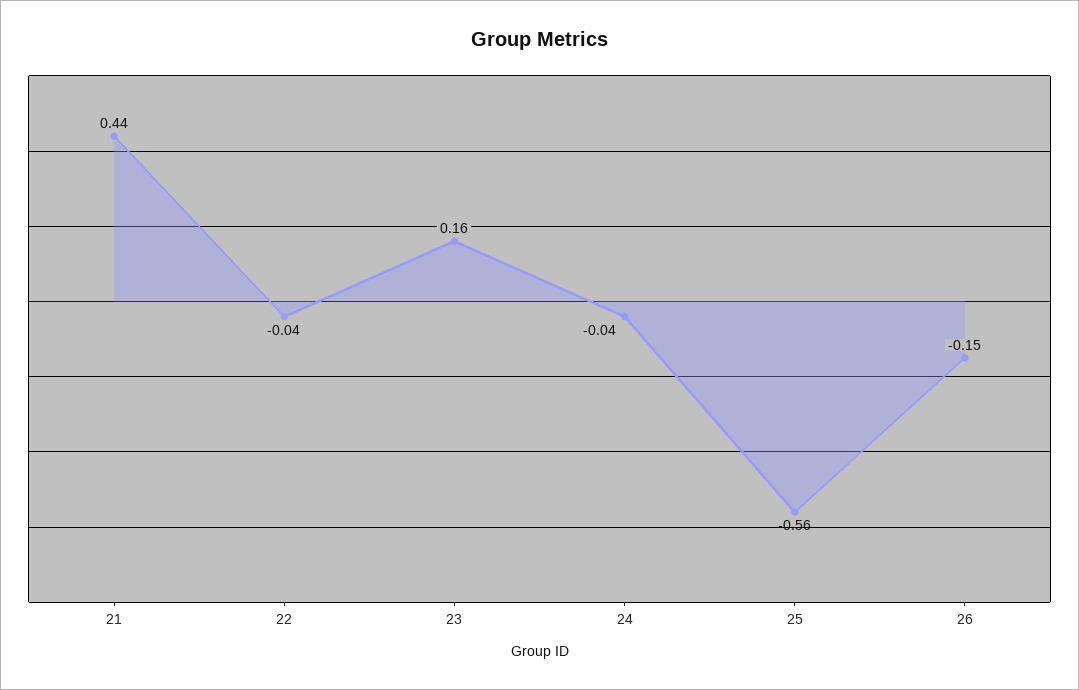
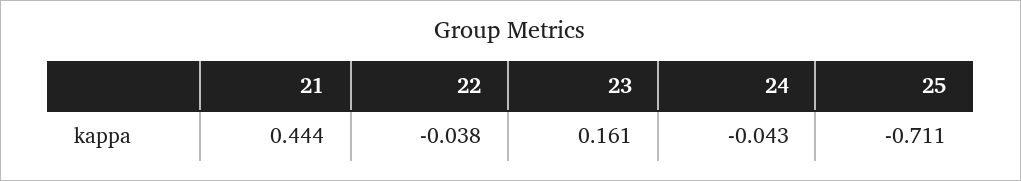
25: -0.56 -> -0.711
26: -0.15 -> none

